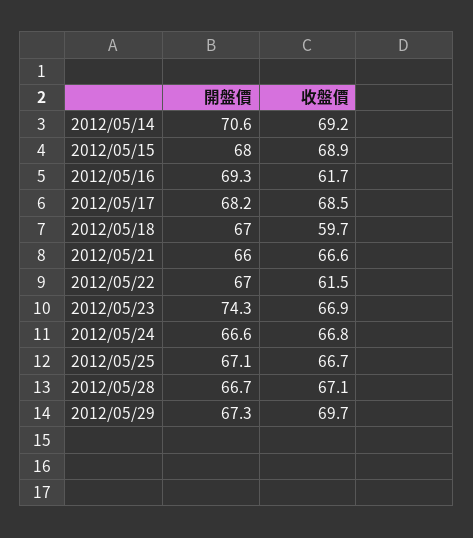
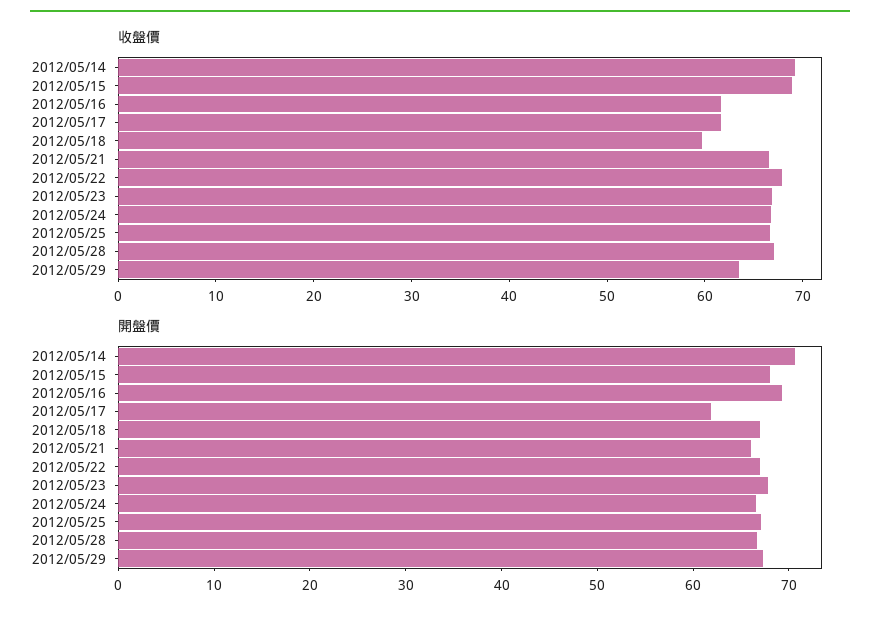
開盤價, 2012/05/17: 68.2 -> 62
收盤價, 2012/05/17: 68.5 -> 62
收盤價, 2012/05/22: 61.5 -> 68
開盤價, 2012/05/23: 74.3 -> 68
收盤價, 2012/05/29: 69.7 -> 64

